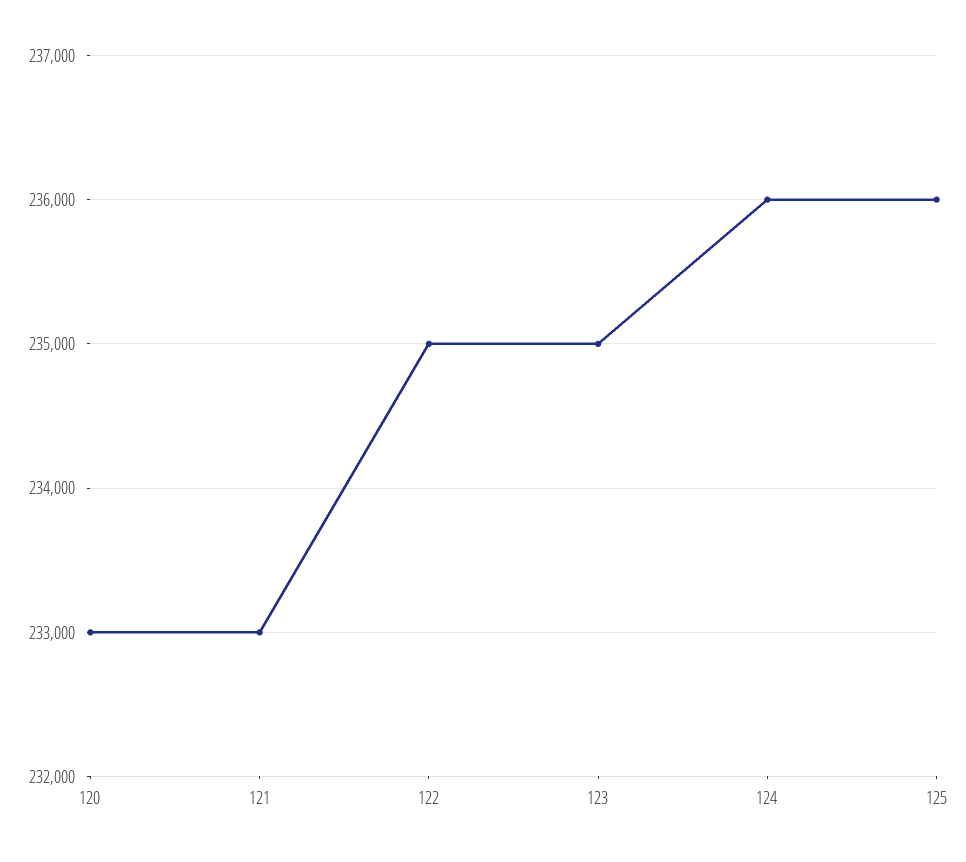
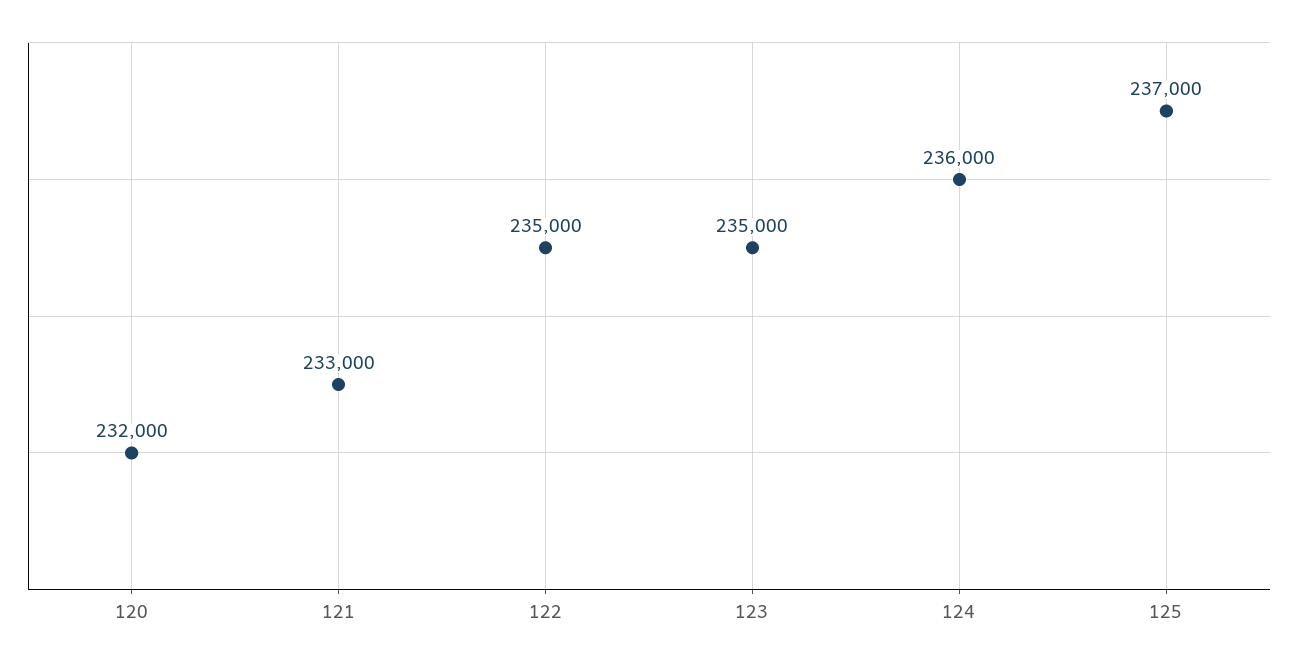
120: 233000 -> 232000
125: 236000 -> 237000

